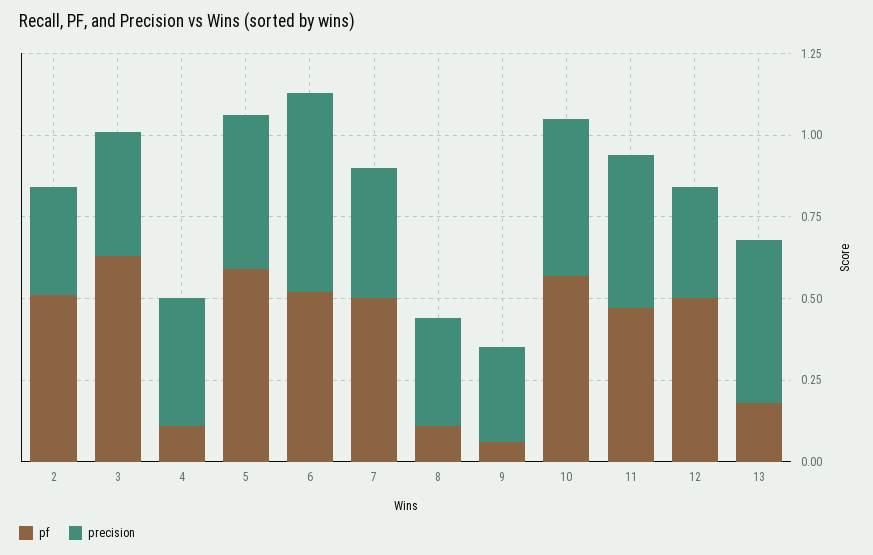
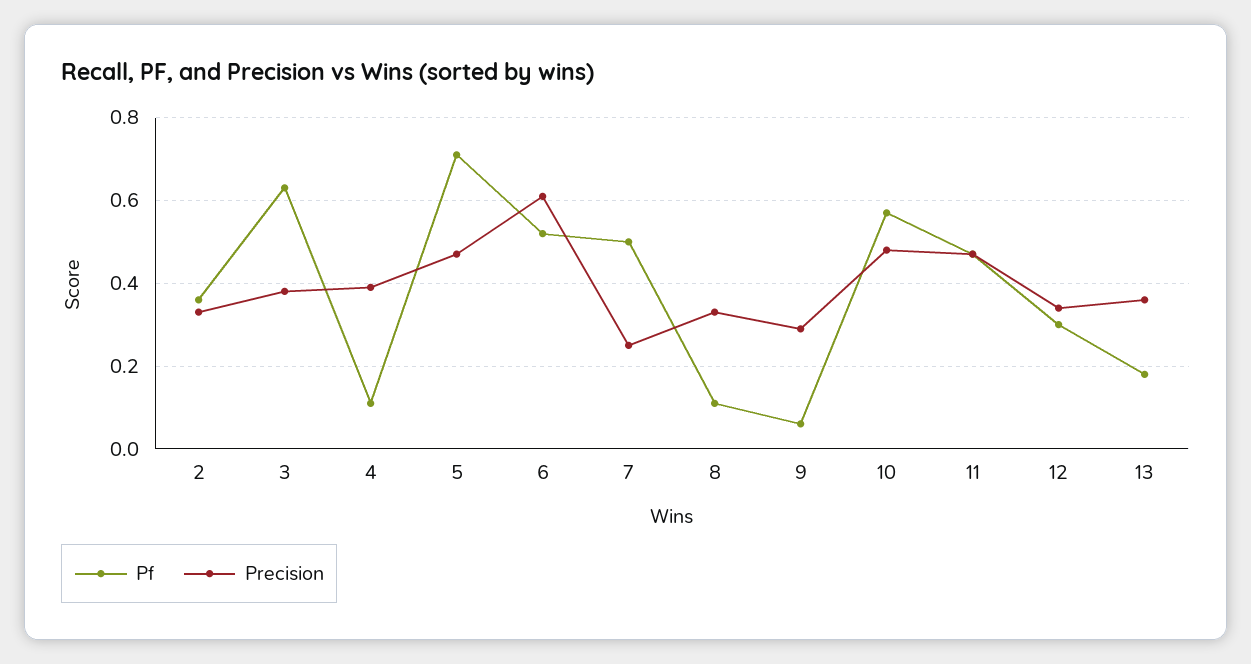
pf, 2: 0.5 -> 0.35
pf, 5: 0.6 -> 0.7
precision, 7: 0.4 -> 0.25
pf, 12: 0.5 -> 0.3
precision, 13: 0.5 -> 0.35

